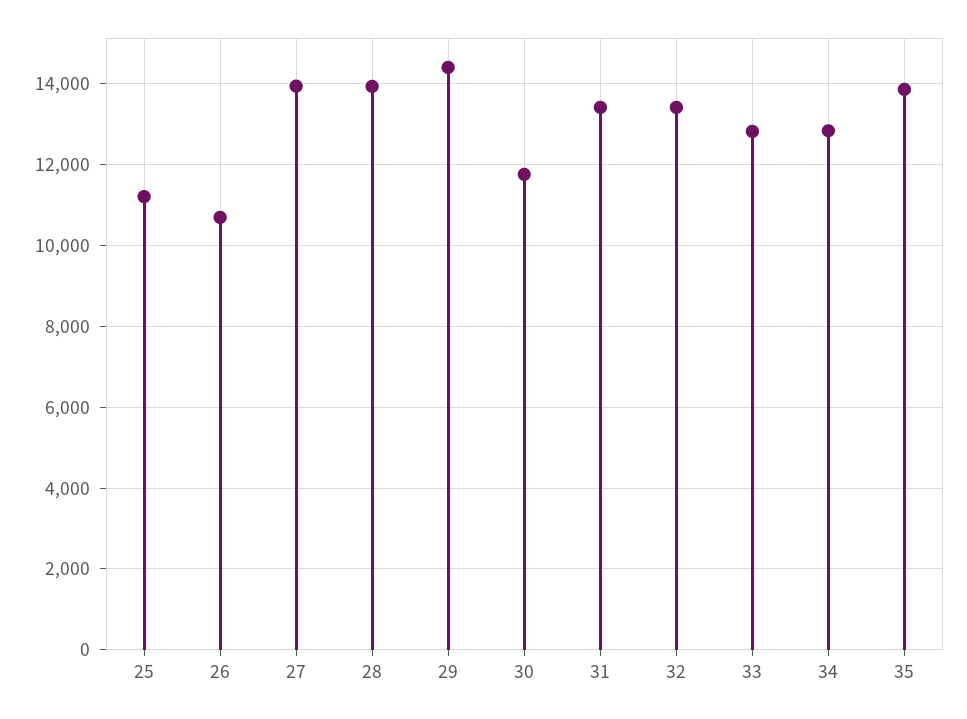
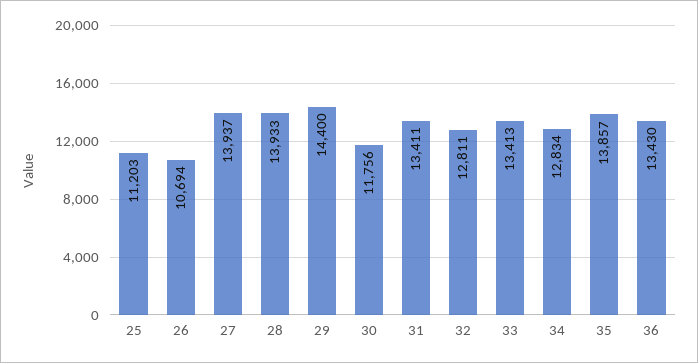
32: 13400 -> 12811
33: 12800 -> 13413
36: none -> 13430

